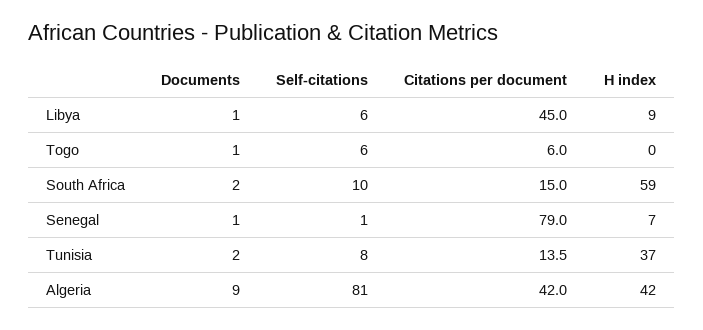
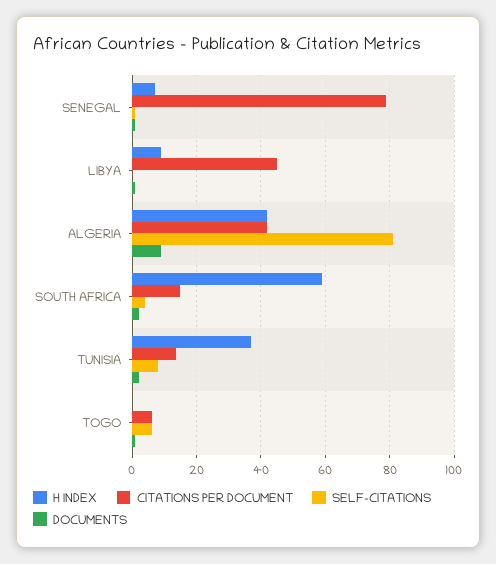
Self-citations, Libya: 6 -> 0
Self-citations, South Africa: 10 -> 4

